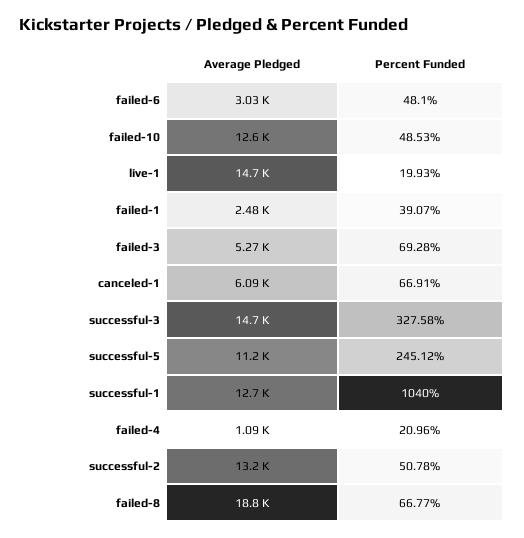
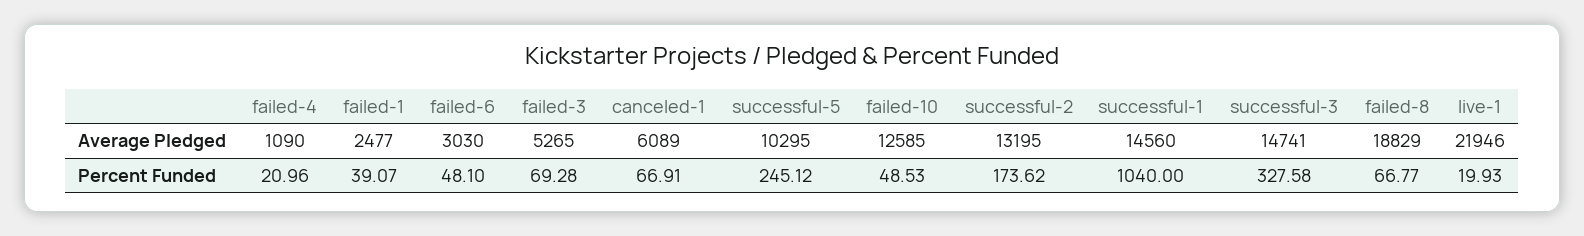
Average Pledged, live-1: 14700 -> 21946
Average Pledged, successful-5: 11200 -> 10295
Average Pledged, successful-1: 12700 -> 14560
Percent Funded, successful-2: 50.78 -> 173.62

